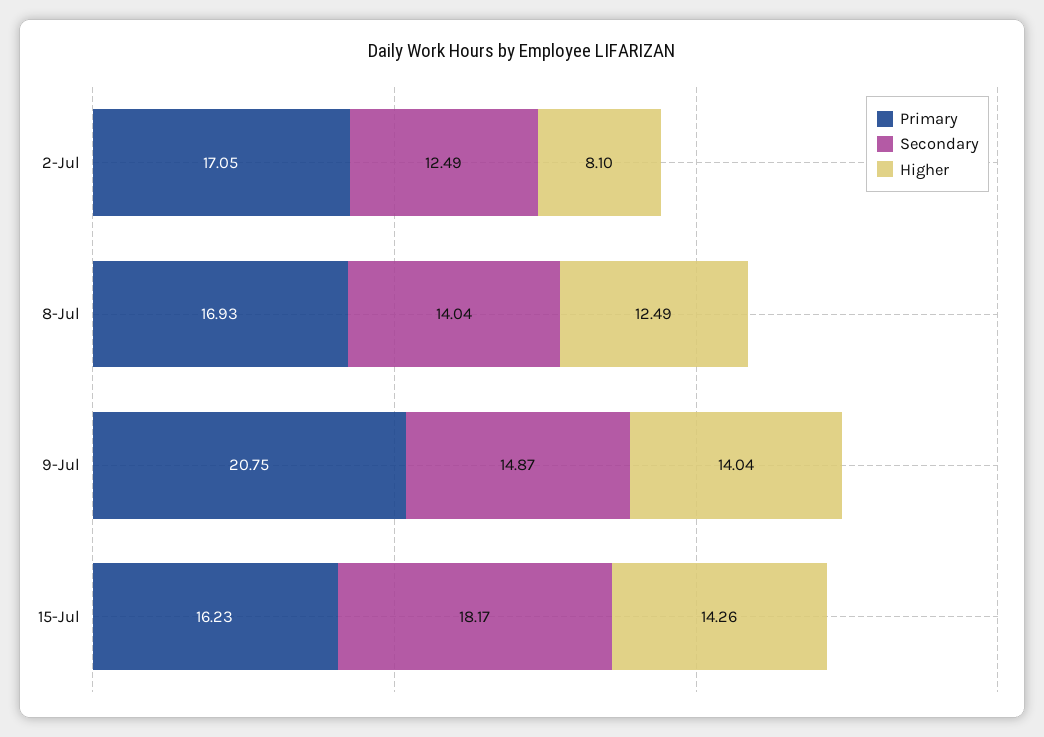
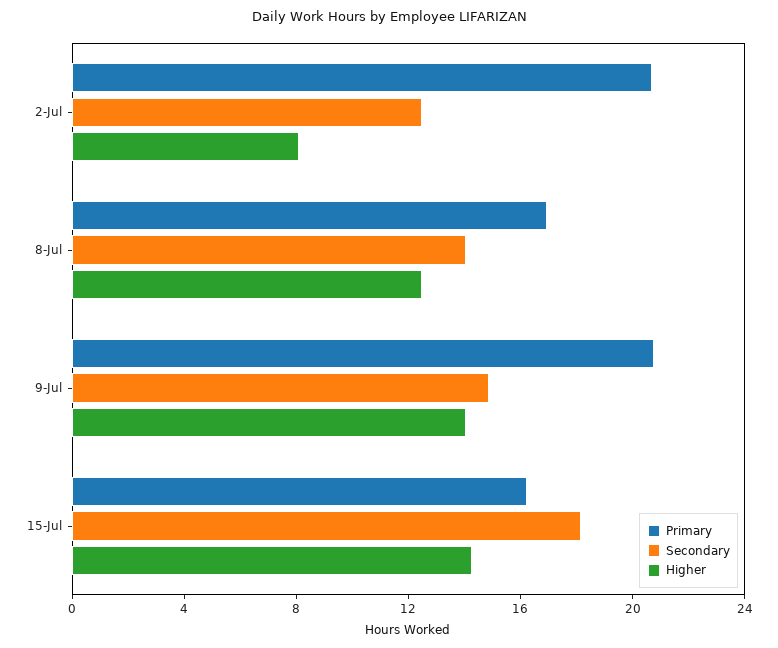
Primary, 2-Jul: 17.05 -> 21

